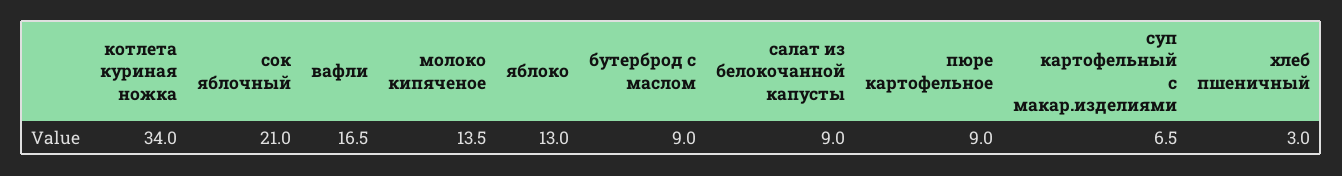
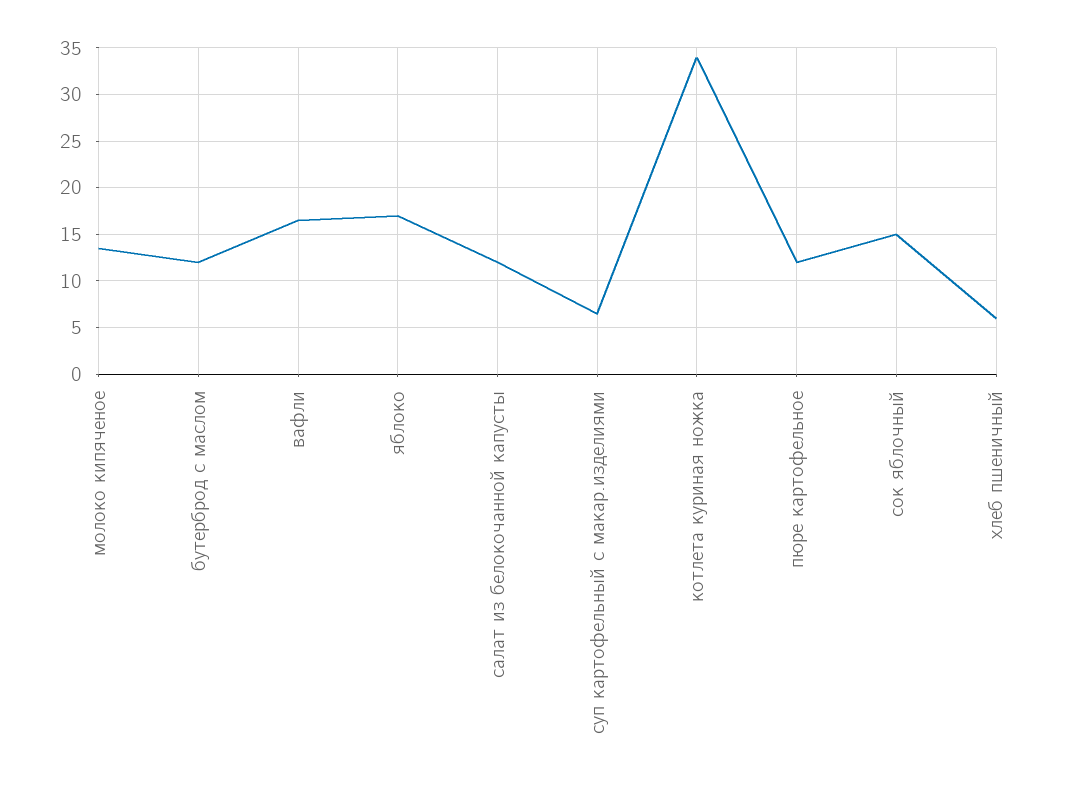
сок яблочный: 21 -> 15
яблоко: 13 -> 17
бутерброд с маслом: 9 -> 12
салат из белокочанной капусты: 9 -> 12
пюре картофельное: 9 -> 12
хлеб пшеничный: 3 -> 6

